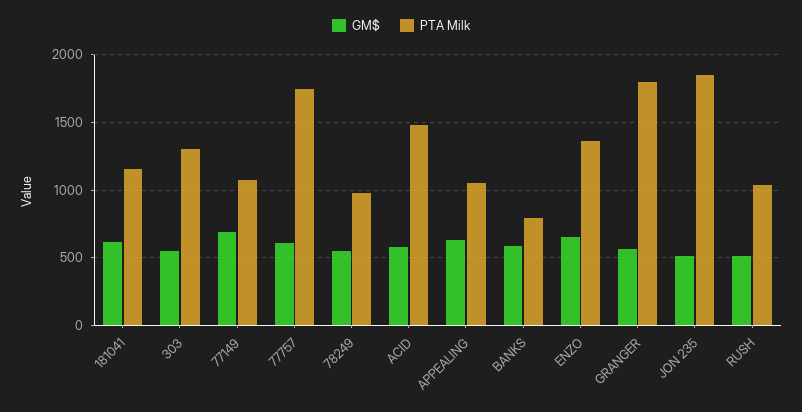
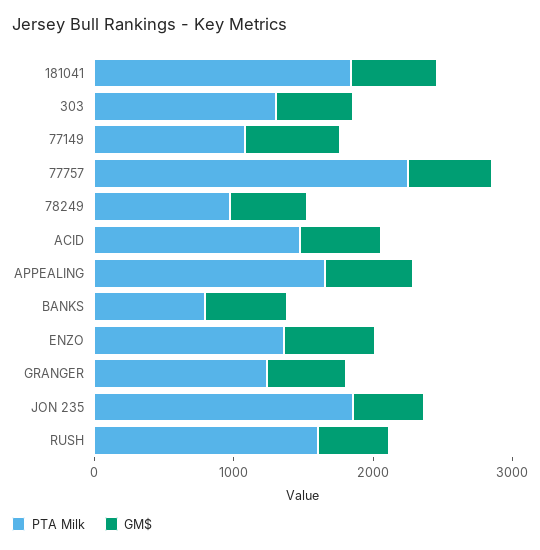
PTA Milk, 181041: 1150 -> 1800
PTA Milk, 77757: 1750 -> 2200
PTA Milk, APPEALING: 1050 -> 1600
PTA Milk, GRANGER: 1800 -> 1200
PTA Milk, RUSH: 1050 -> 1600

